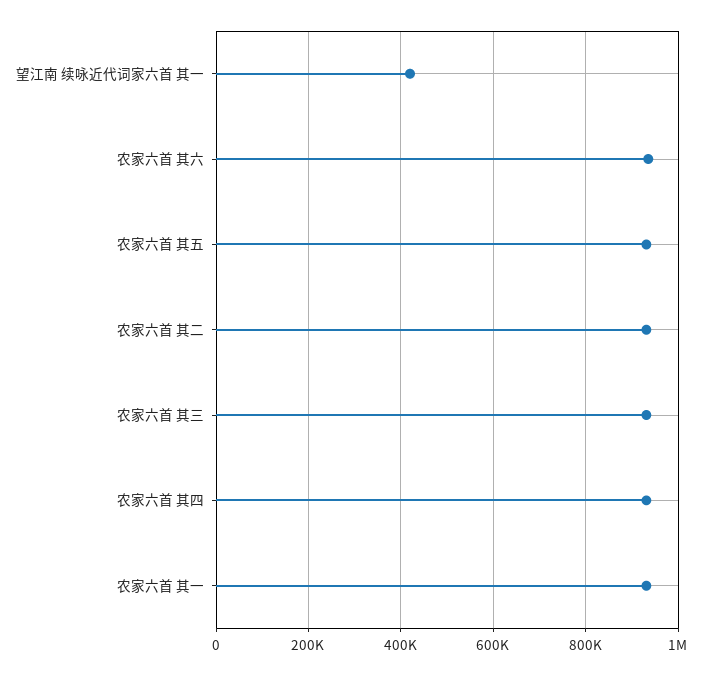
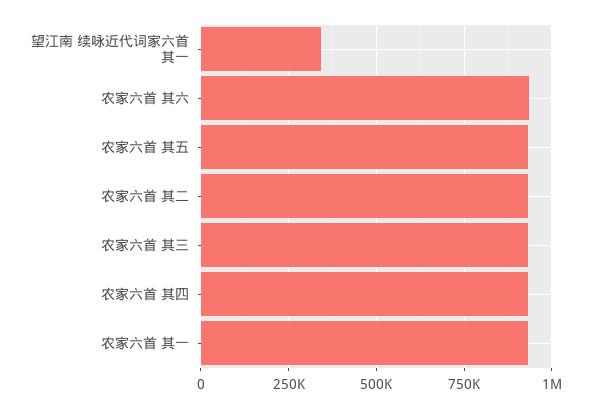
望江南 续咏近代词家六首 其一: 420000 -> 350000

